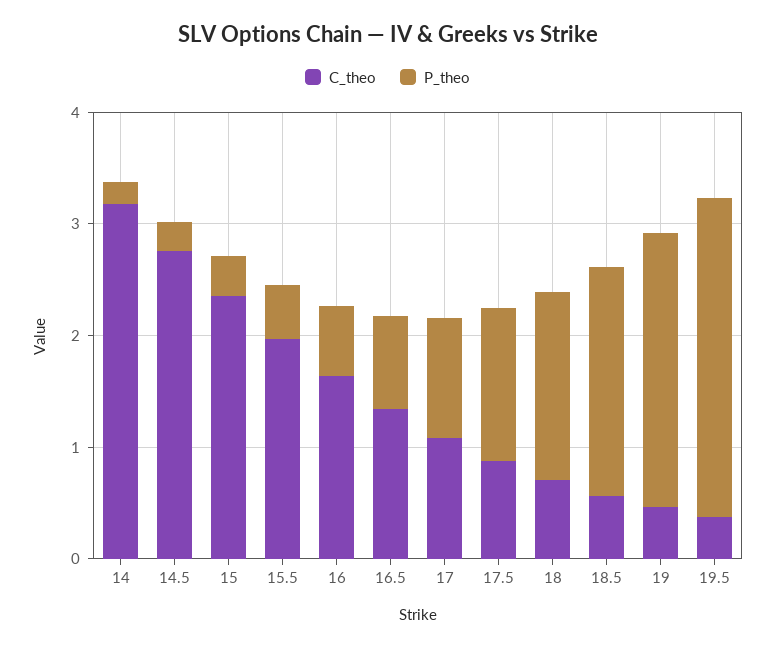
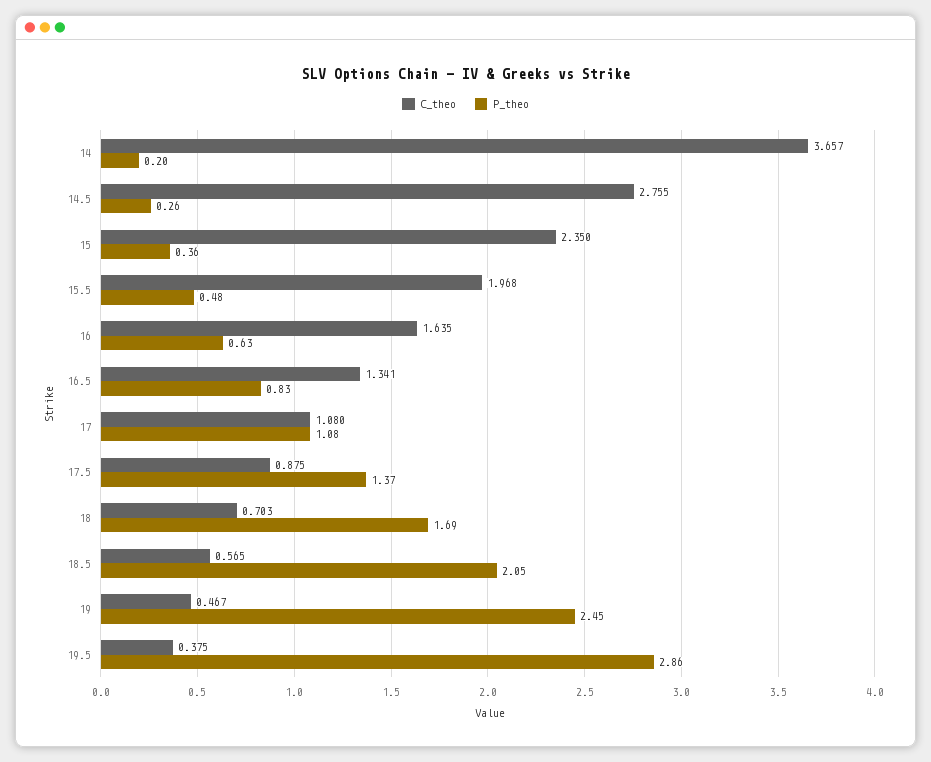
C_theo, 14: 3.2 -> 3.657

